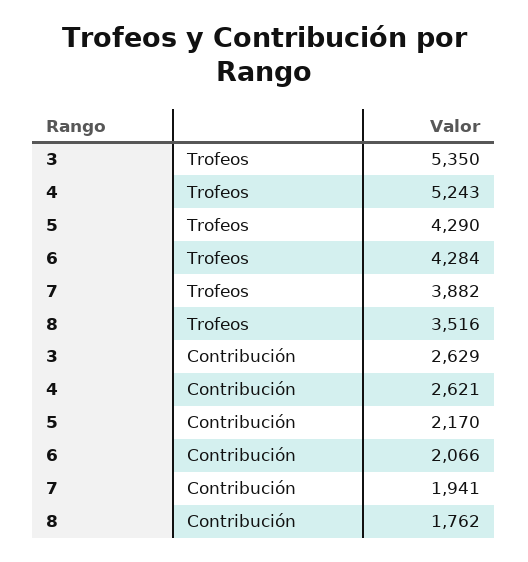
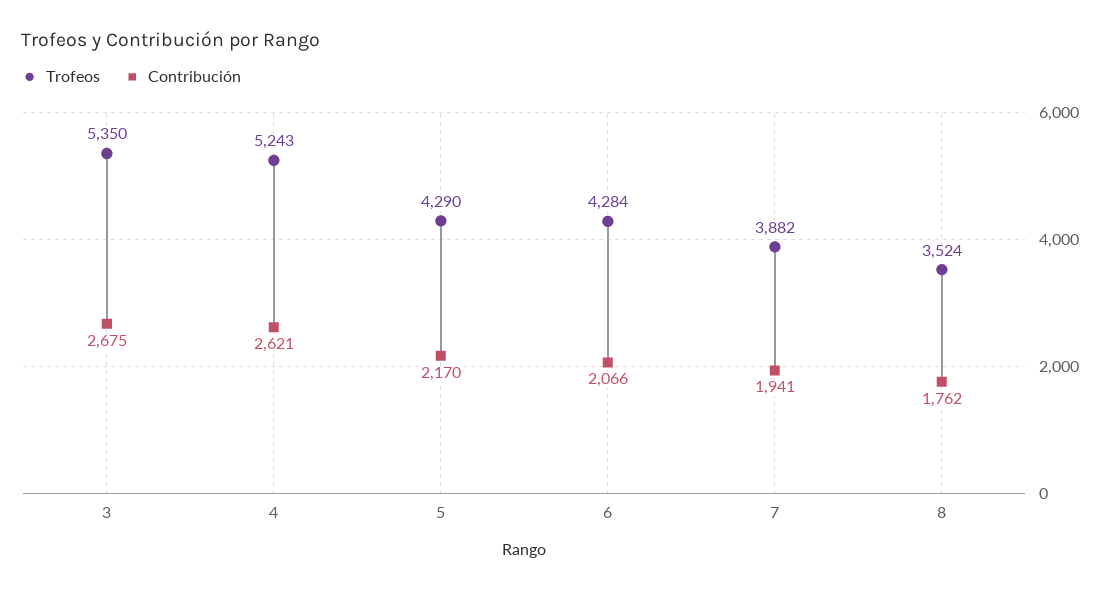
Trofeos, 8: 3516 -> 3524
Contribución, 3: 2629 -> 2675

